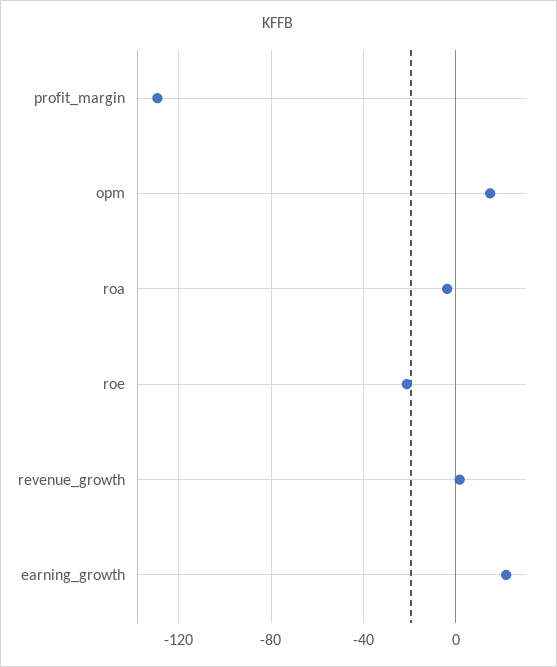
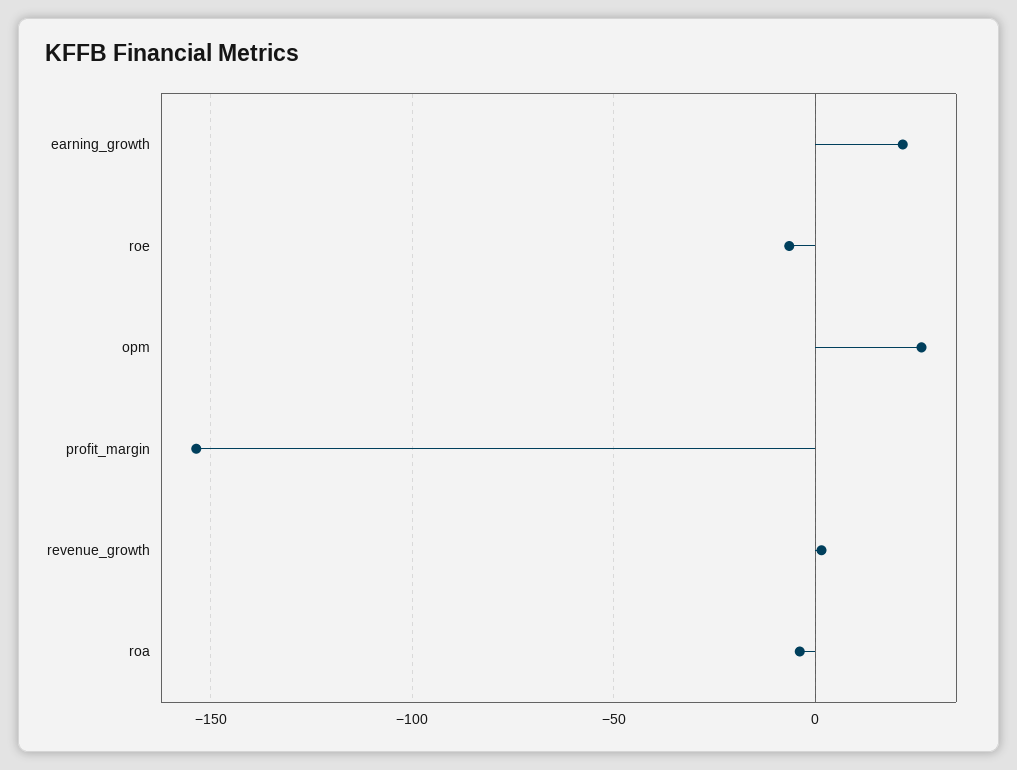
profit_margin: -130 -> -155
opm: 15 -> 25
roe: -20 -> -5

